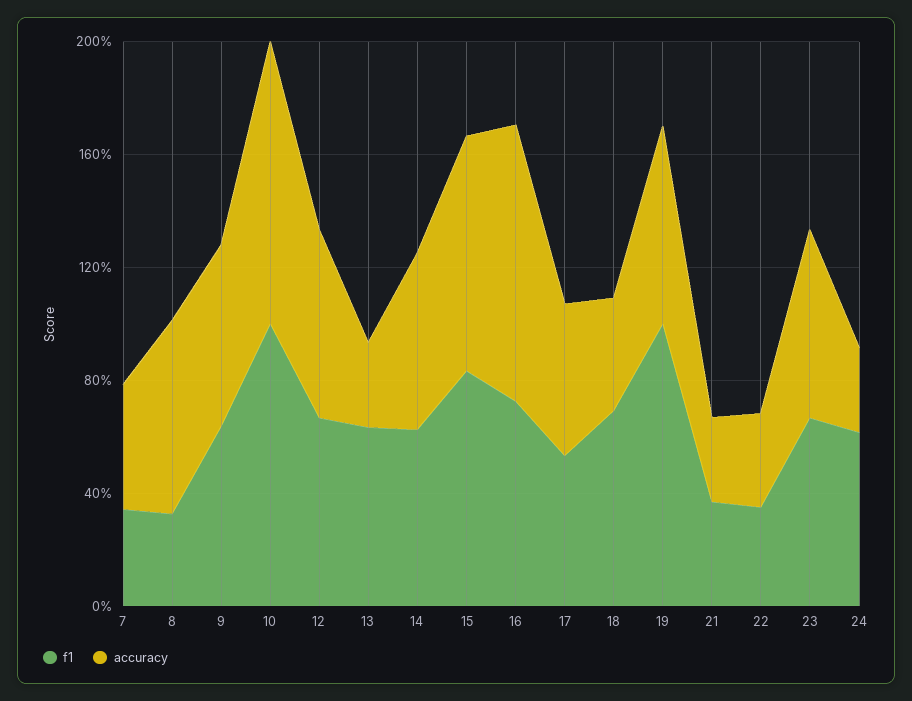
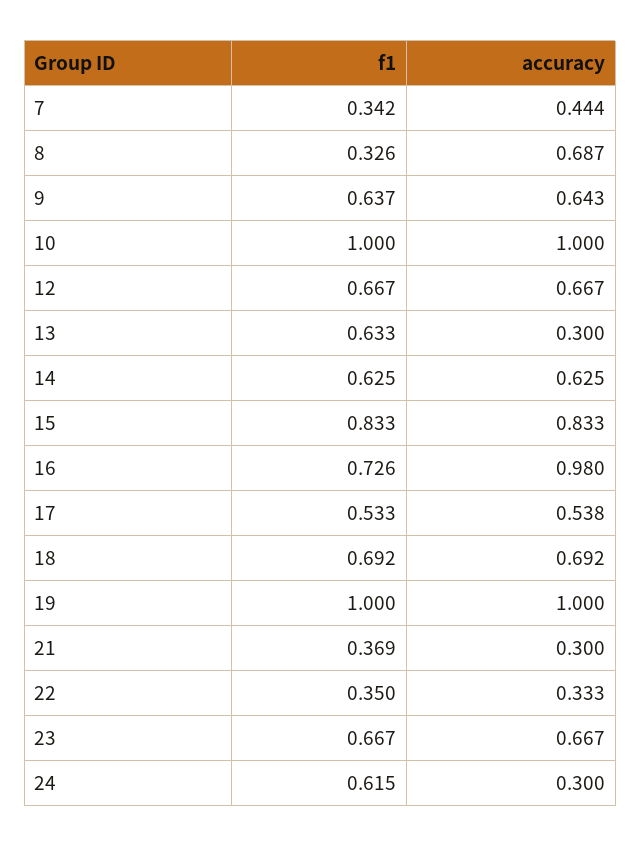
accuracy, 18: 0.4 -> 0.692
accuracy, 19: 0.7 -> 1

